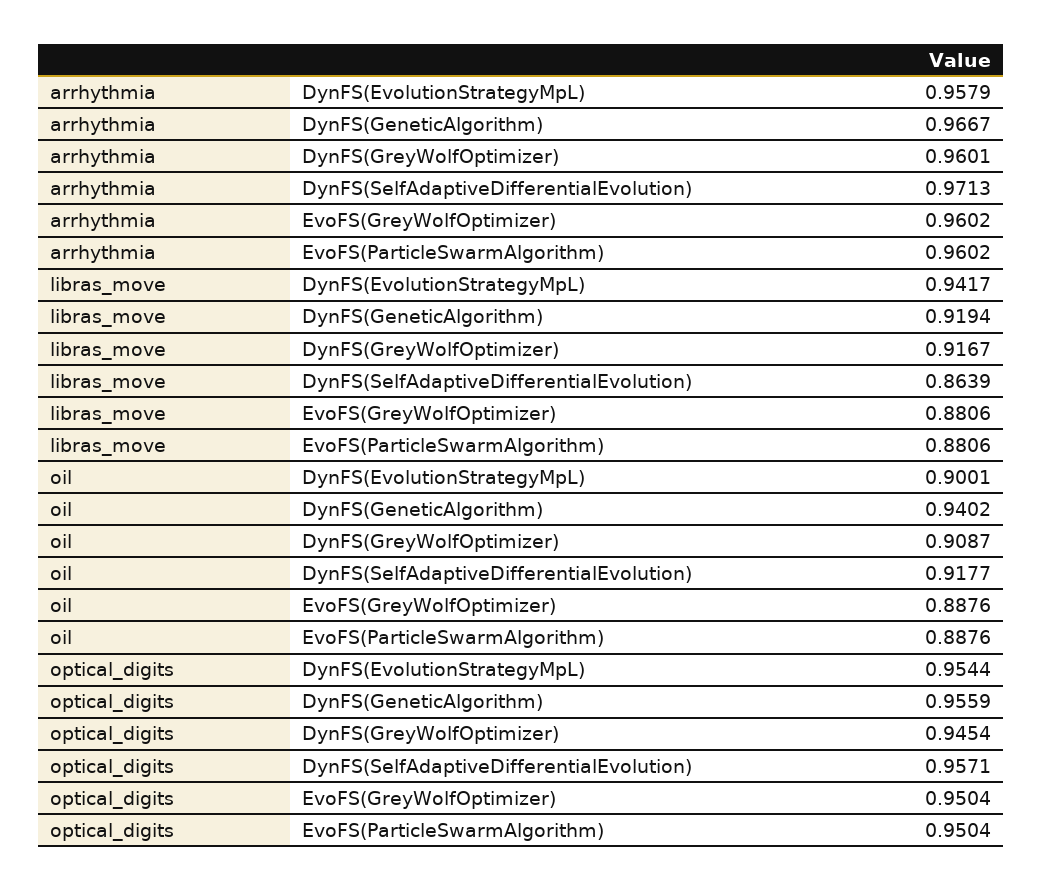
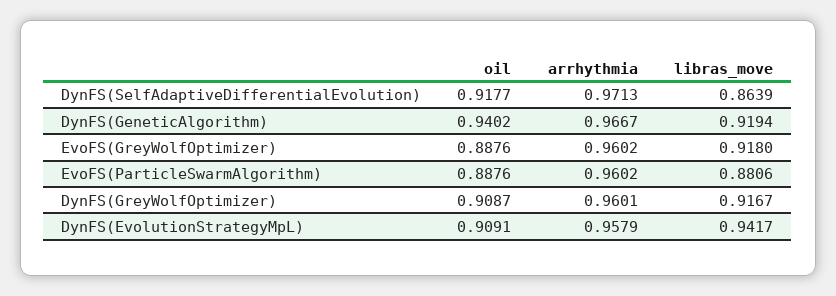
libras_move, EvoFS(GreyWolfOptimizer): 0.8806 -> 0.918
oil, DynFS(EvolutionStrategyMpL): 0.9001 -> 0.9091
optical_digits, DynFS(EvolutionStrategyMpL): 0.9544 -> none
optical_digits, DynFS(GeneticAlgorithm): 0.9559 -> none
optical_digits, DynFS(GreyWolfOptimizer): 0.9454 -> none
optical_digits, DynFS(SelfAdaptiveDifferentialEvolution): 0.9571 -> none
optical_digits, EvoFS(GreyWolfOptimizer): 0.9504 -> none
optical_digits, EvoFS(ParticleSwarmAlgorithm): 0.9504 -> none

